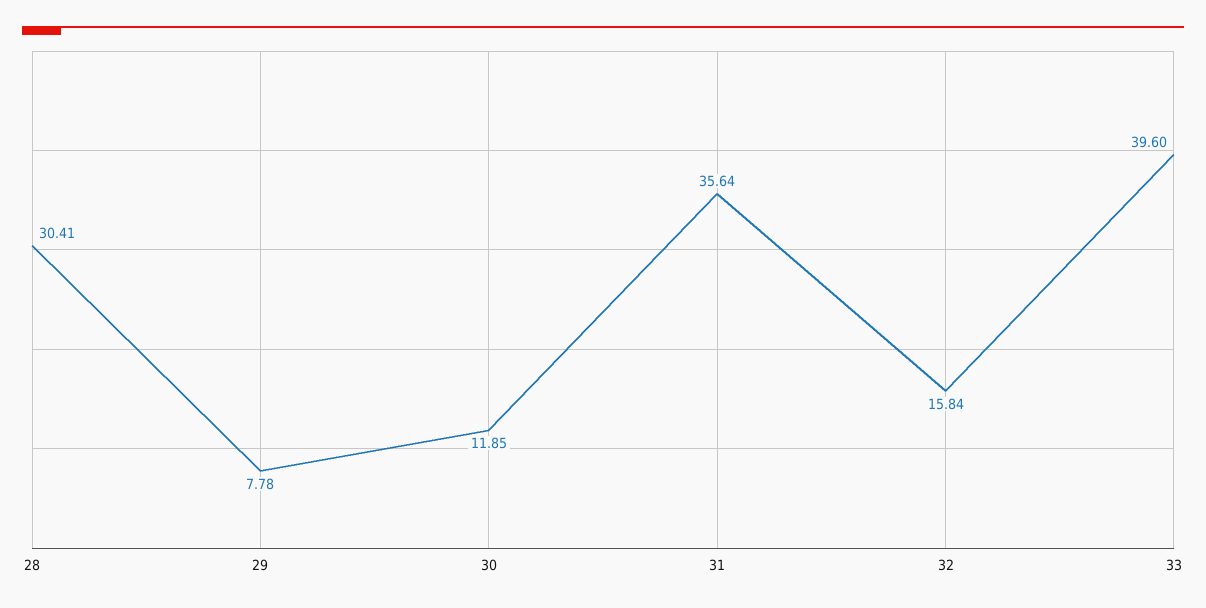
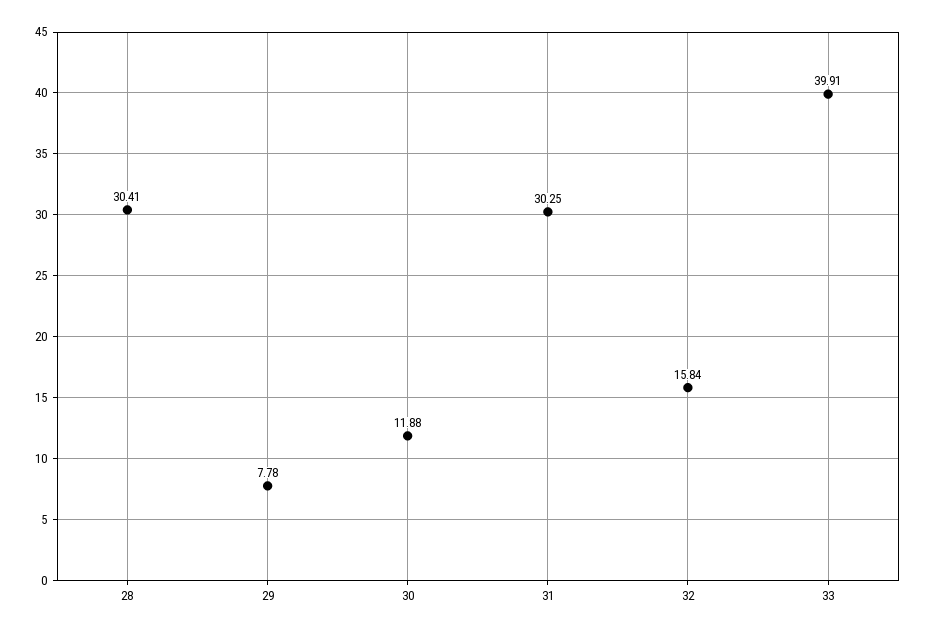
30: 11.85 -> 11.88
31: 35.64 -> 30.25
33: 39.6 -> 39.91

